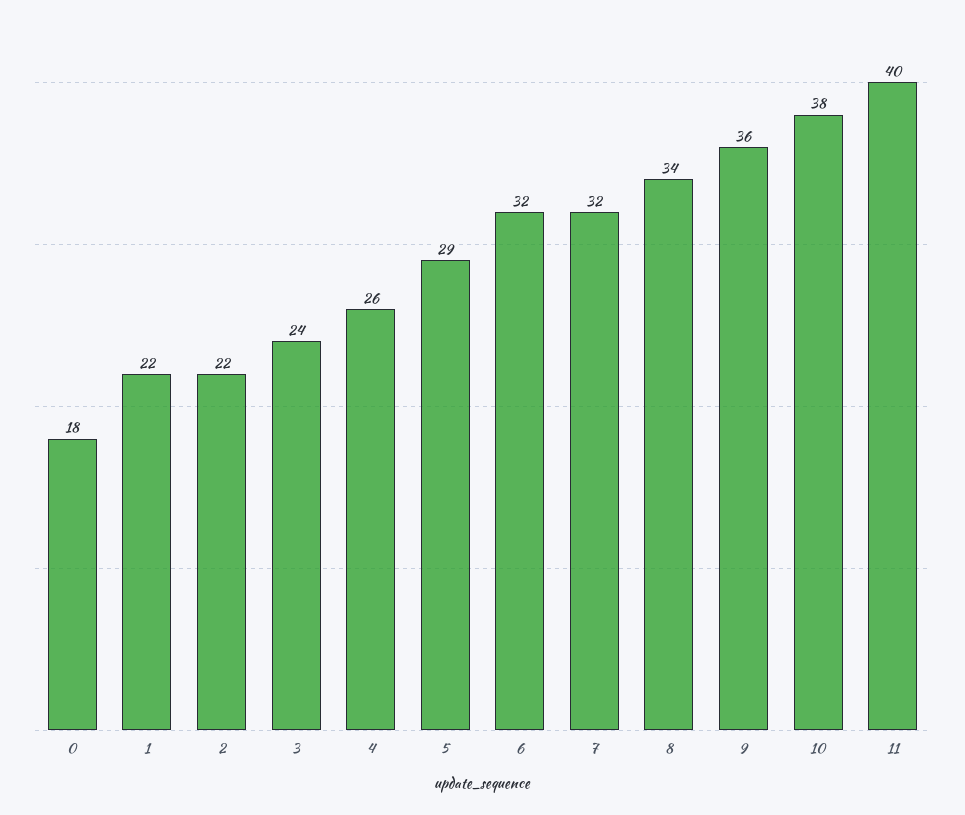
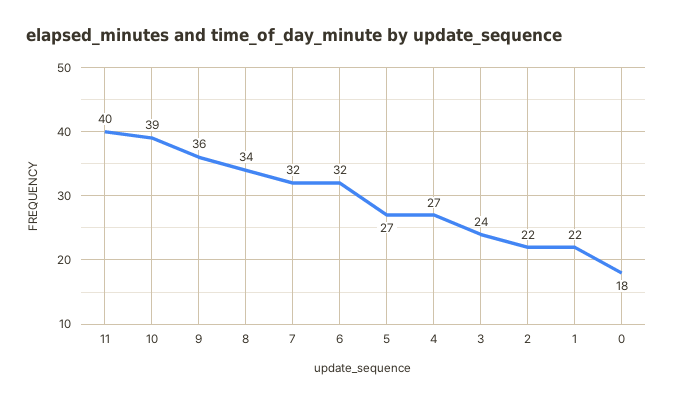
4: 26 -> 27
5: 29 -> 27
10: 38 -> 39

